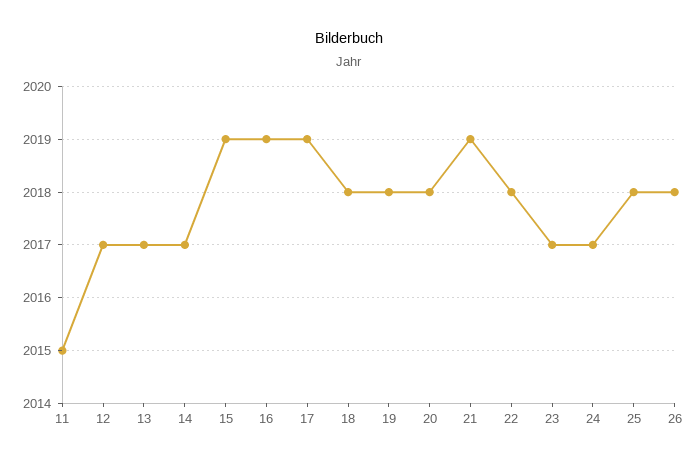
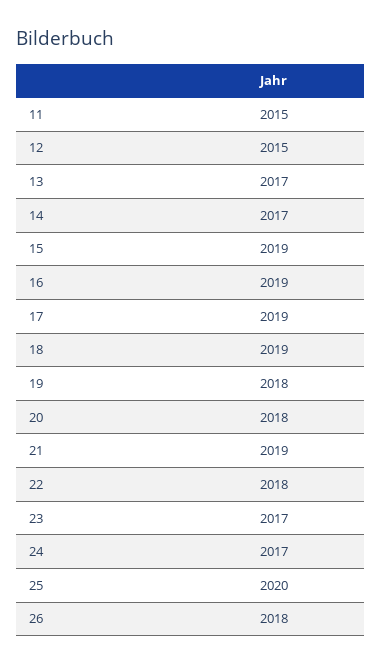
12: 2017 -> 2015
18: 2018 -> 2019
25: 2018 -> 2020

